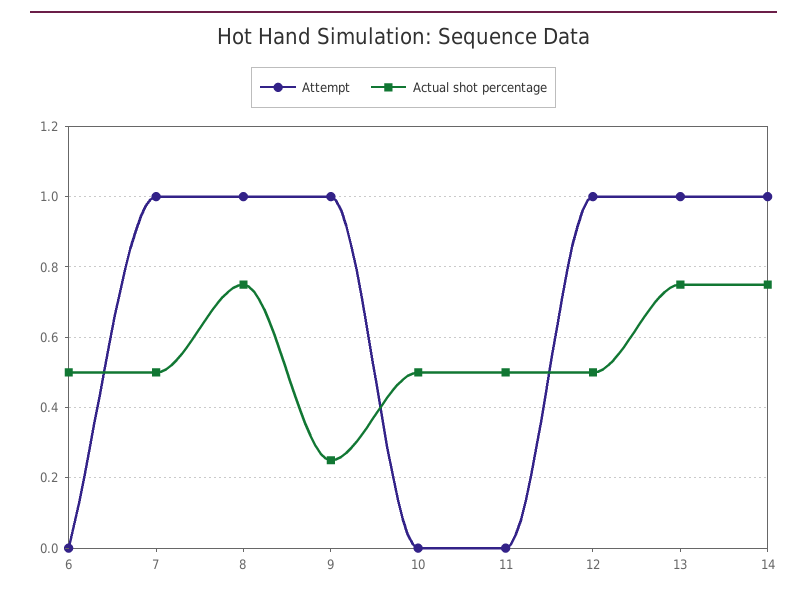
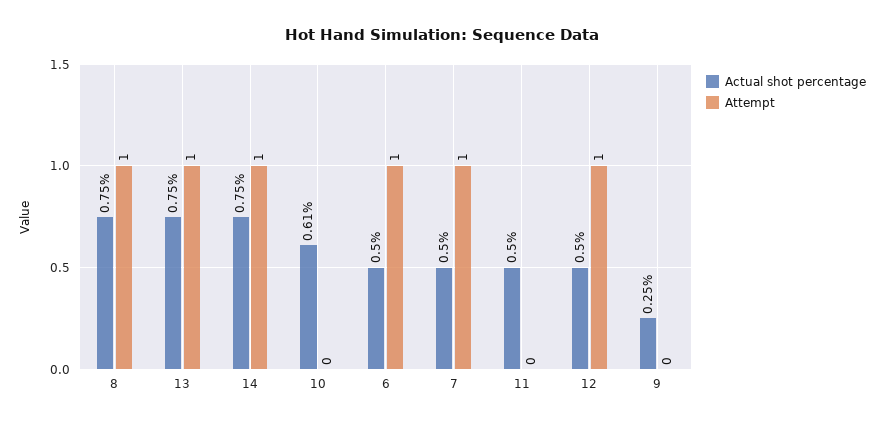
Attempt, 6: 0 -> 1
Attempt, 9: 1 -> 0
Actual shot percentage, 10: 0.5 -> 0.61

